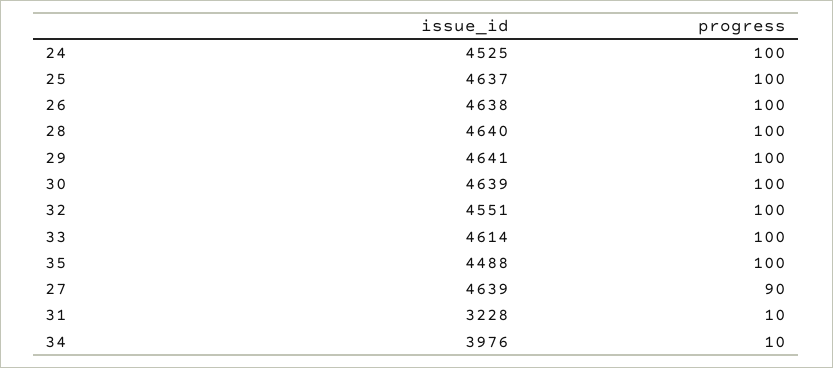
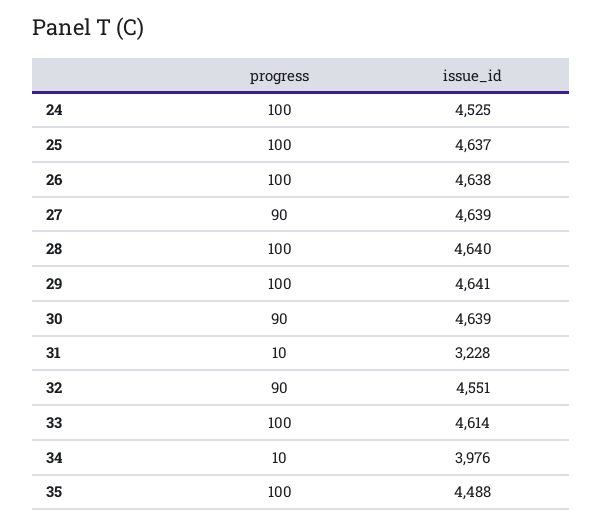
progress, 30: 100 -> 90
progress, 32: 100 -> 90

